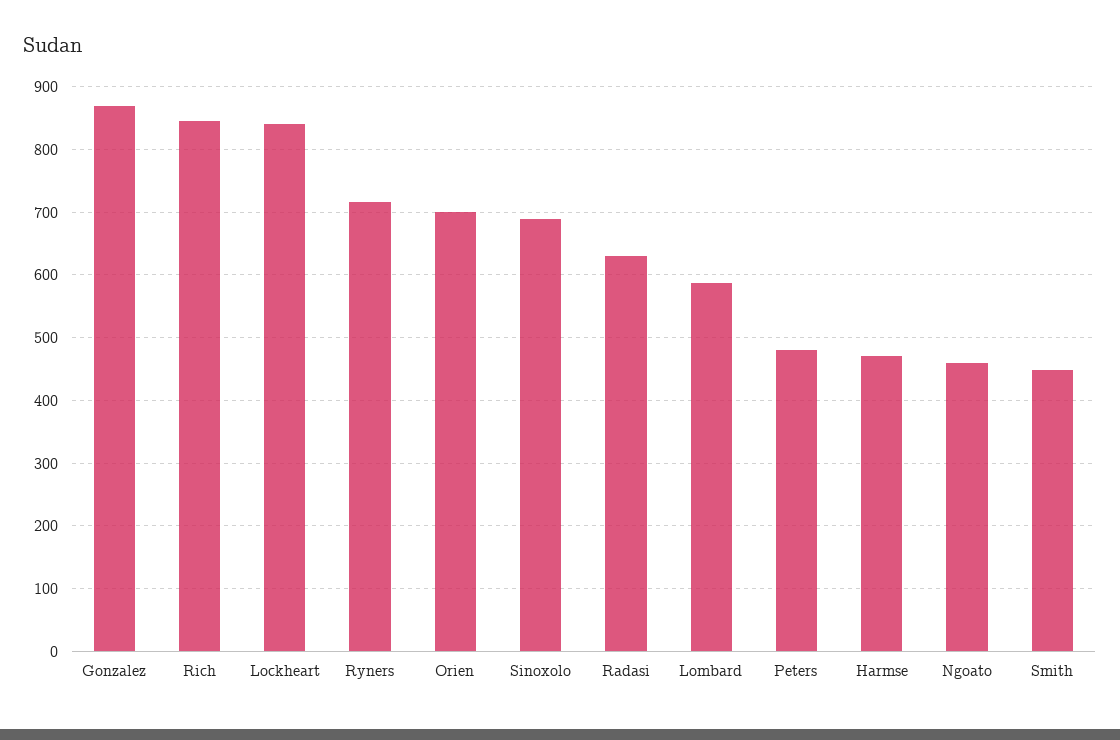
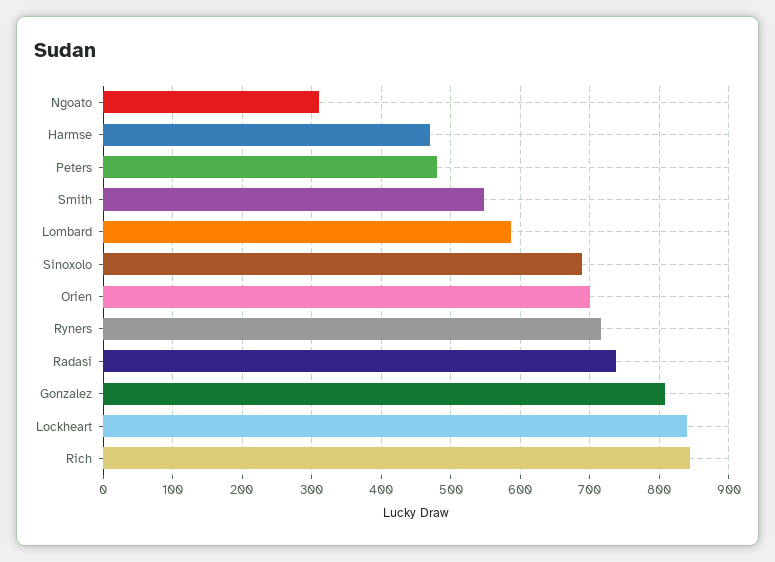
Gonzalez: 870 -> 810
Radasi: 630 -> 740
Ngoato: 460 -> 310
Smith: 450 -> 550

